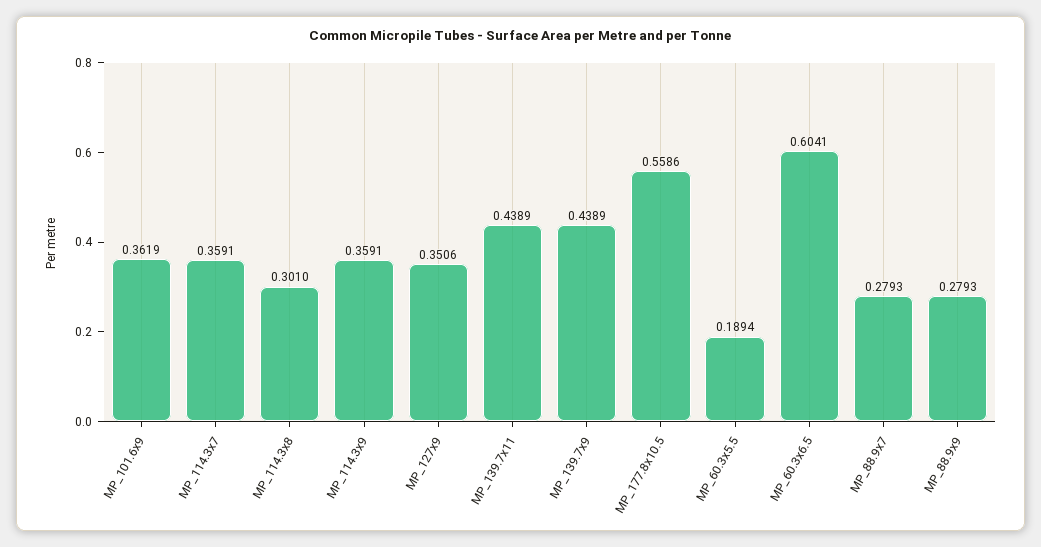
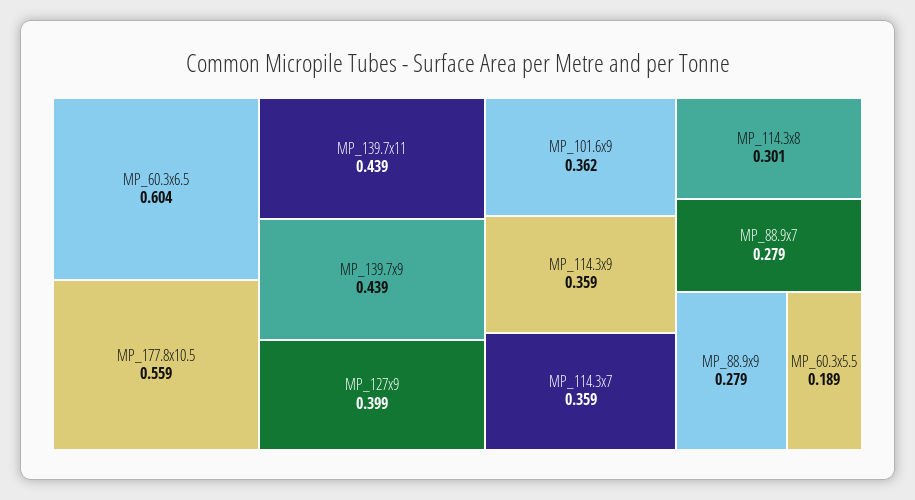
MP_127x9: 0.3506 -> 0.399

